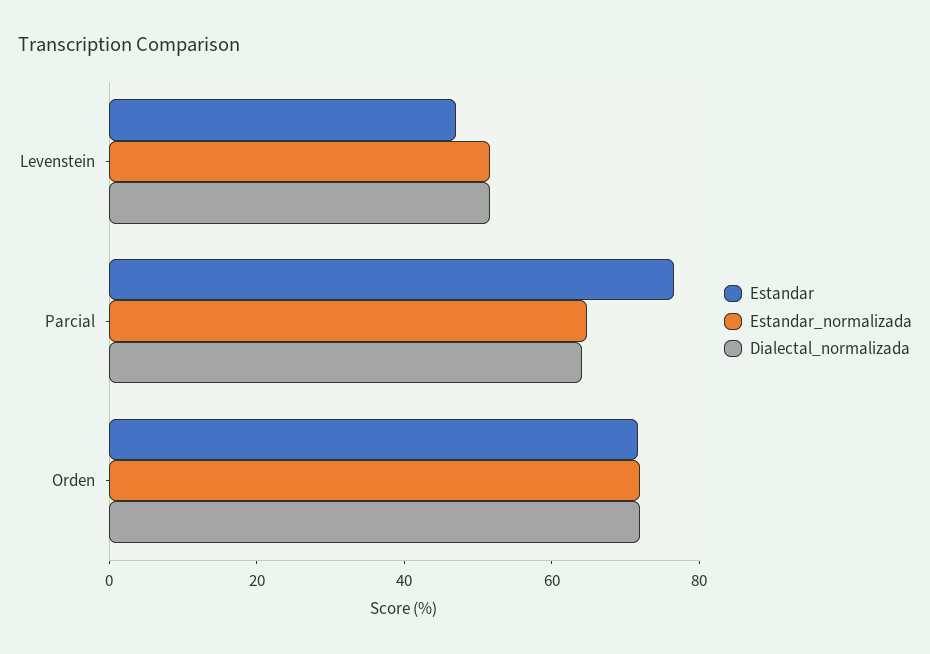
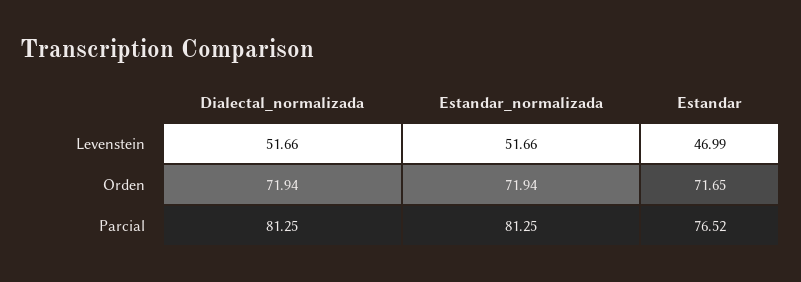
Estandar_normalizada, Parcial: 65 -> 81.25
Dialectal_normalizada, Parcial: 65 -> 81.25

